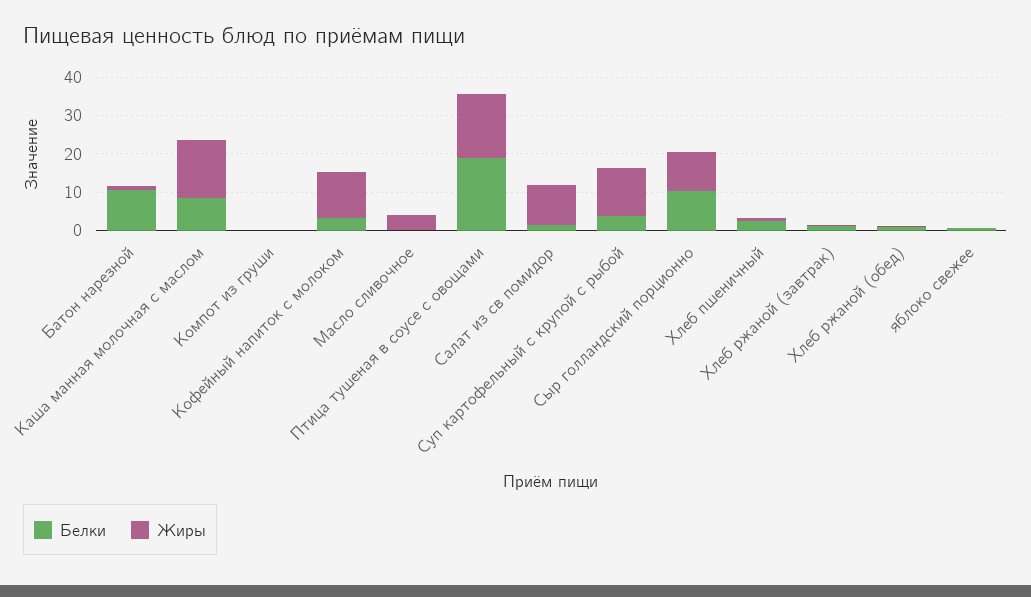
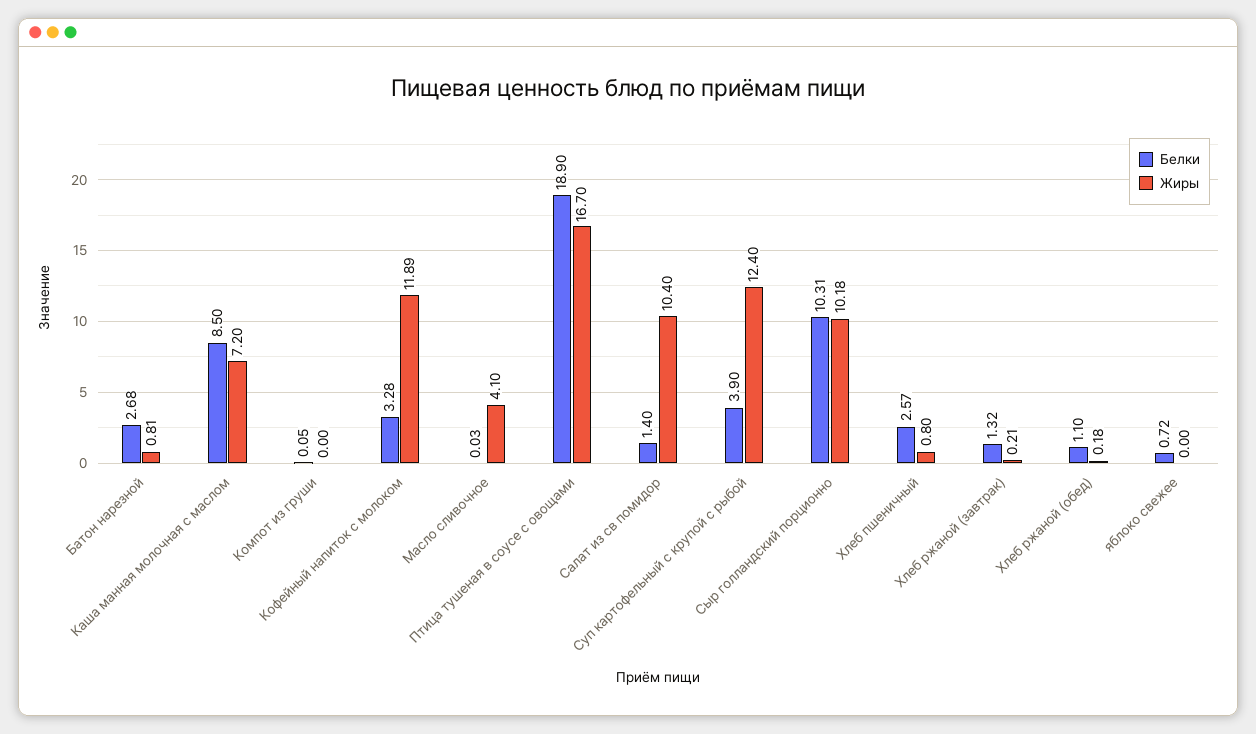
Белки, Батон нарезной: 10 -> 2.68
Жиры, Каша манная молочная с маслом: 15 -> 7.2

